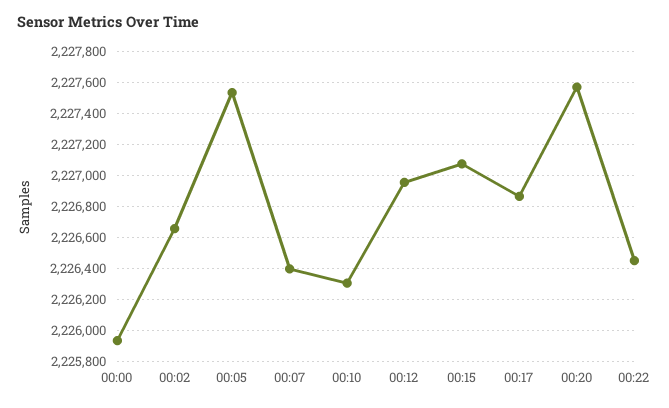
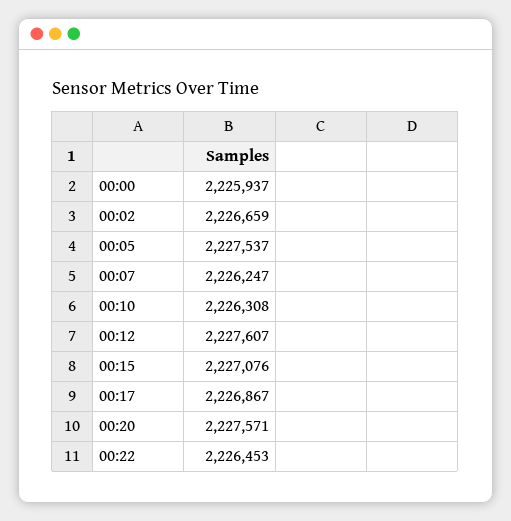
00:07: 2226400 -> 2226247
00:12: 2226950 -> 2227607

